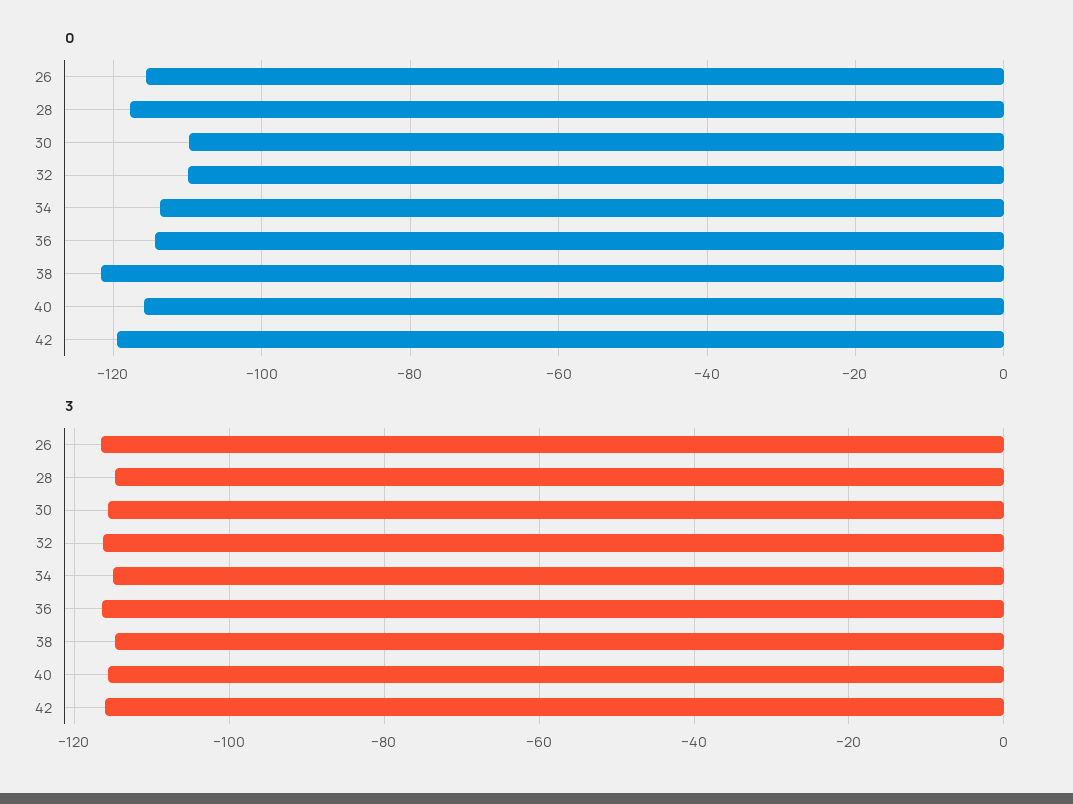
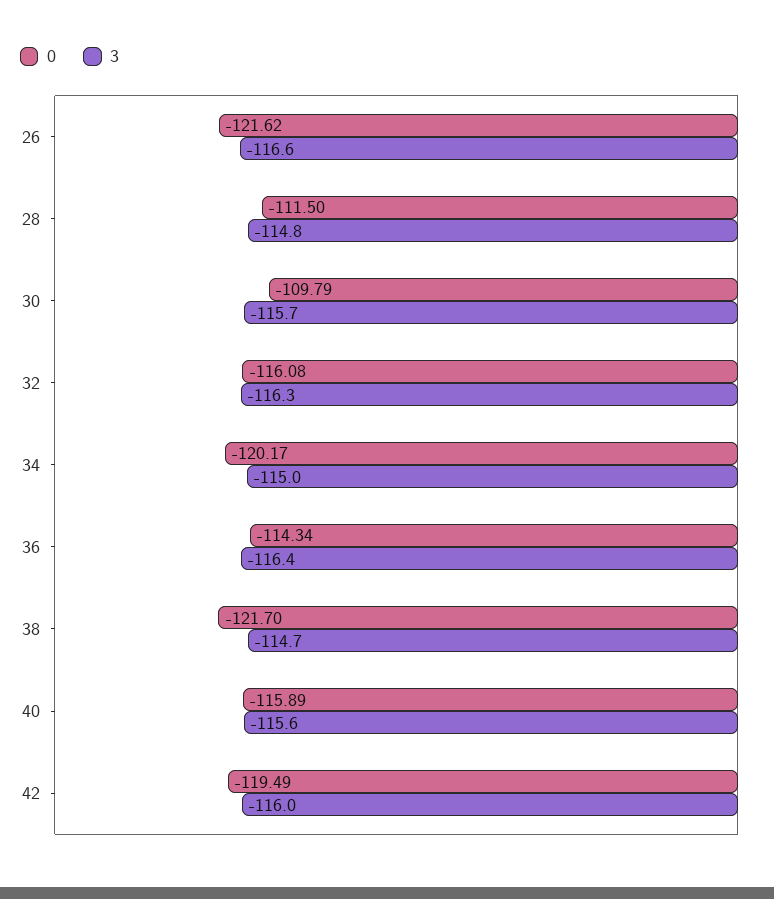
0, 26: -116 -> -121.62
0, 28: -118 -> -111.5
0, 32: -110 -> -116.08
0, 34: -114 -> -120.17

